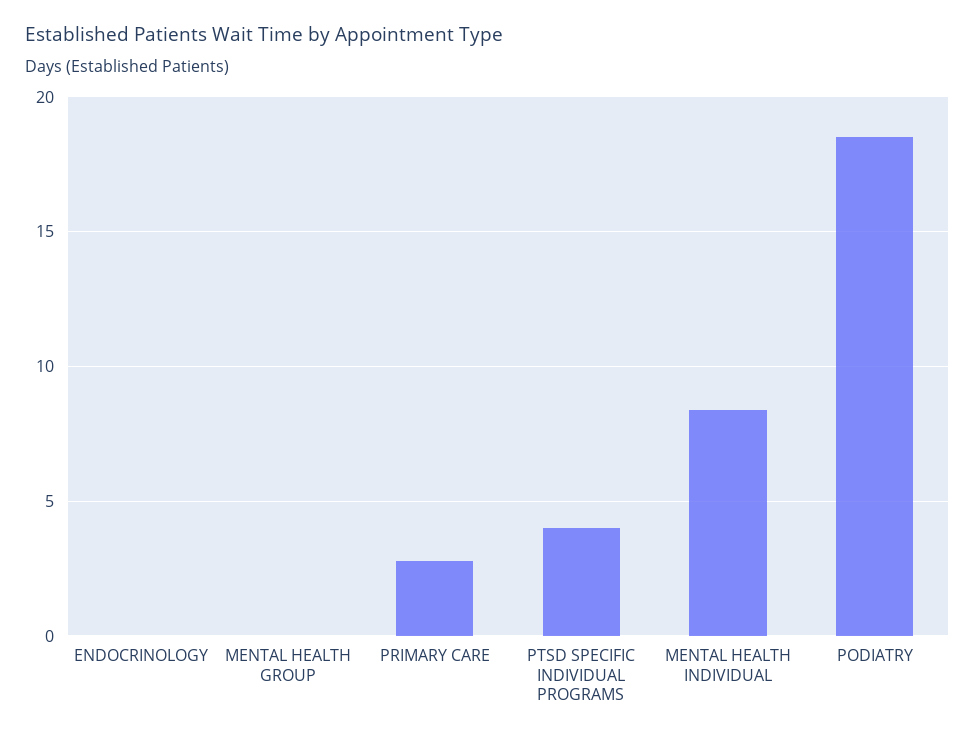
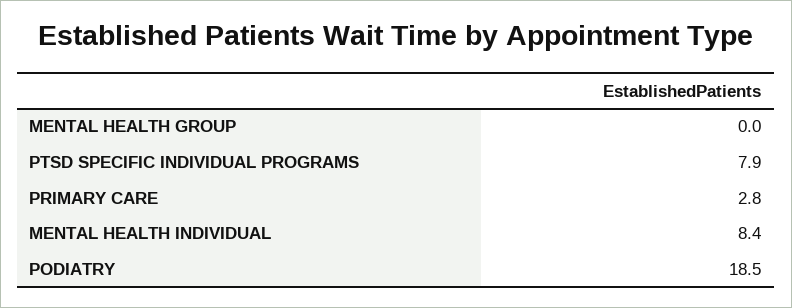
ENDOCRINOLOGY: 0 -> none
PTSD SPECIFIC INDIVIDUAL PROGRAMS: 4 -> 7.9

